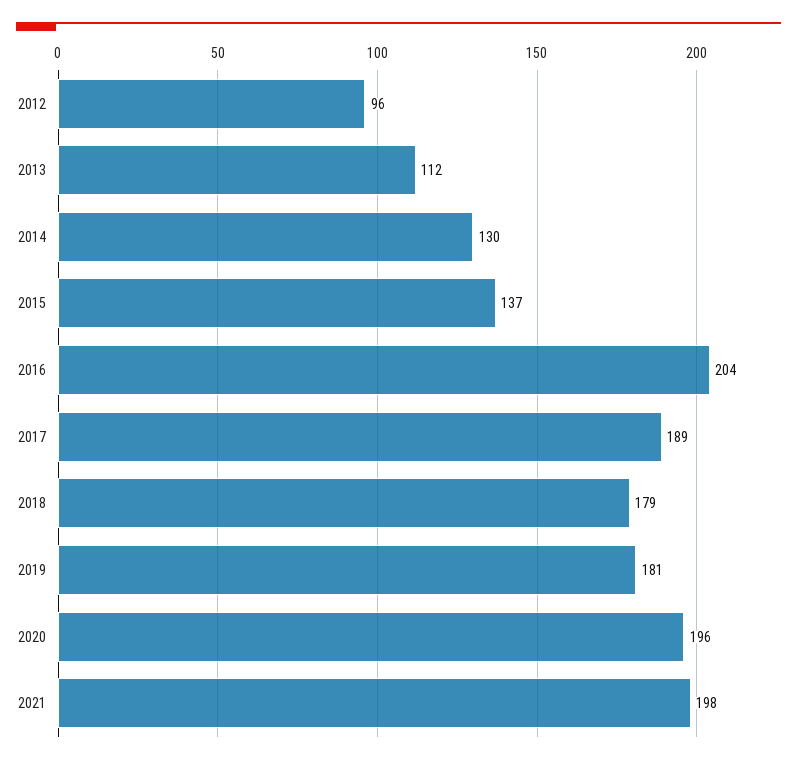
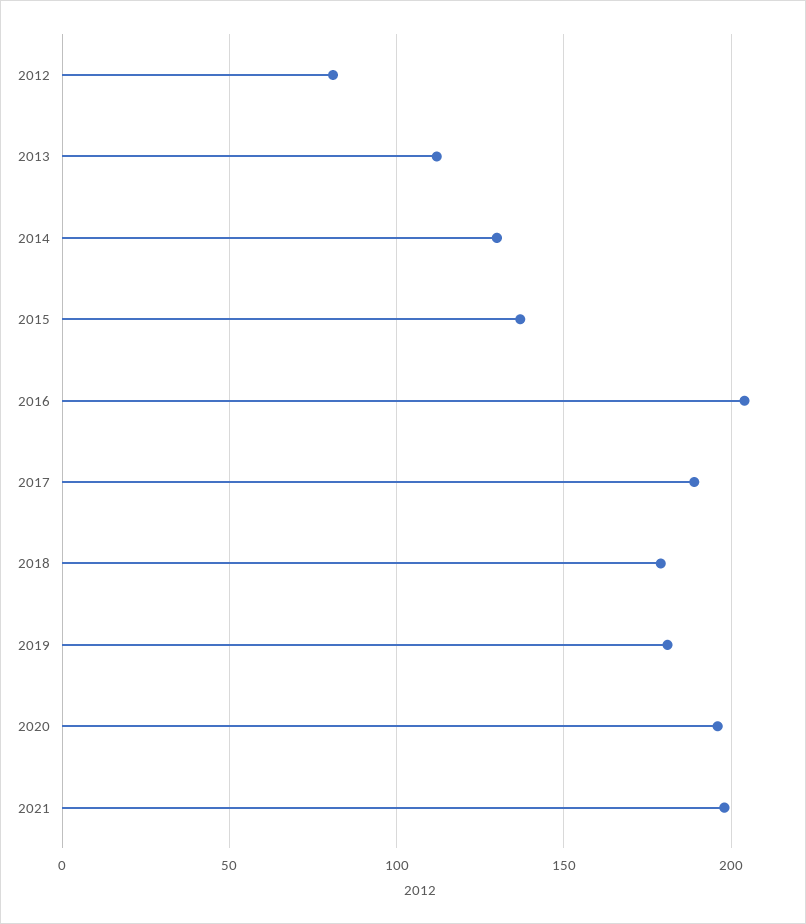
2012: 96 -> 80

